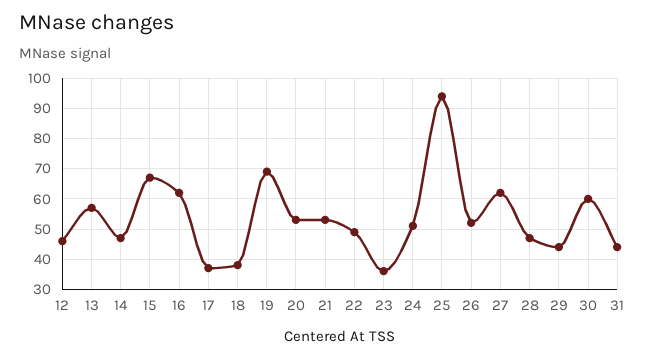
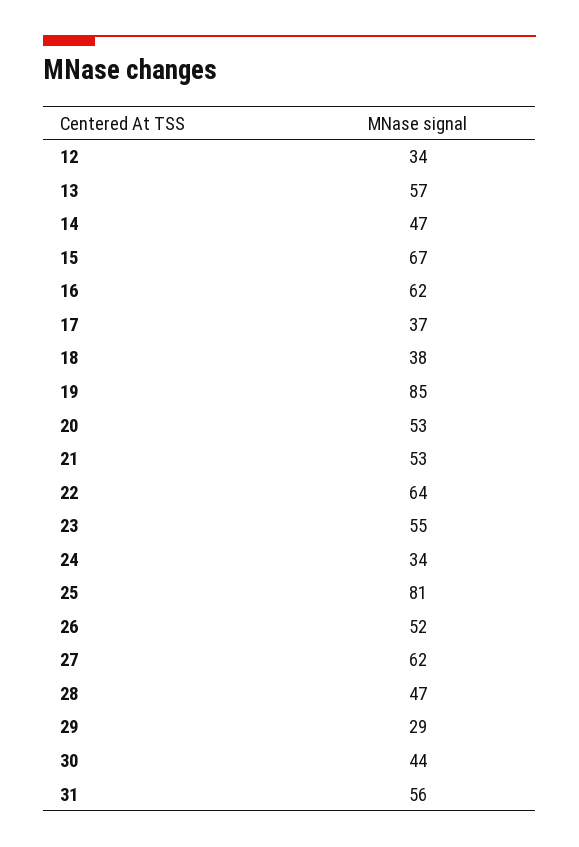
12: 45 -> 34
19: 70 -> 85
22: 50 -> 64
23: 35 -> 55
24: 50 -> 34
25: 95 -> 81
29: 45 -> 29
30: 60 -> 44
31: 45 -> 56

